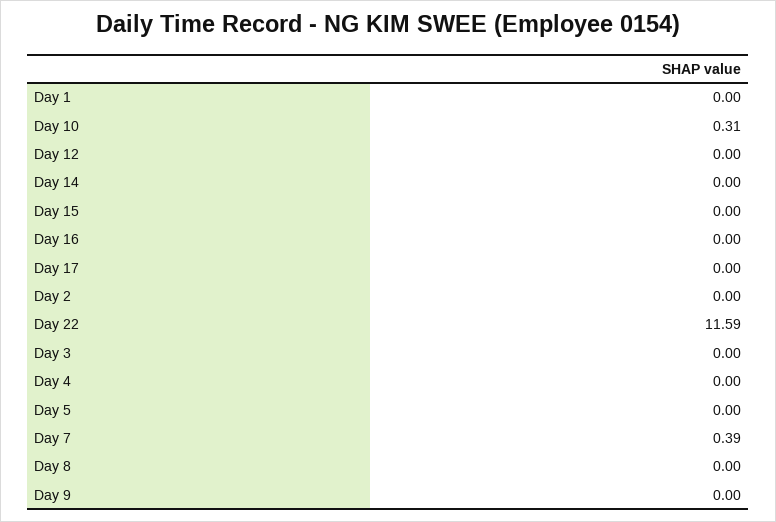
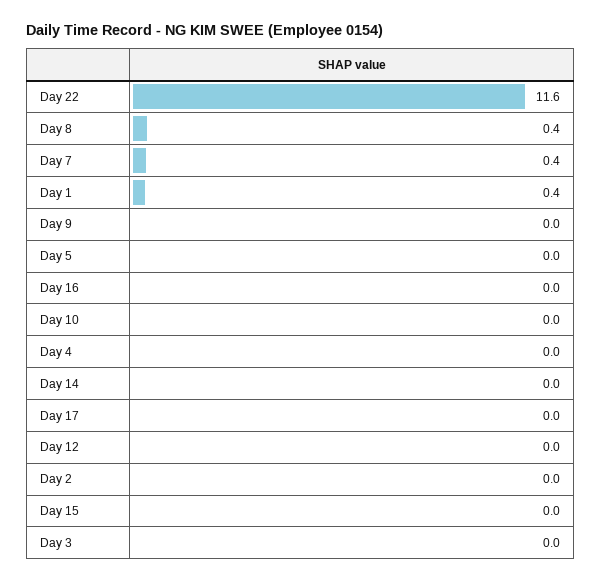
Day 1: 0 -> 0.4
Day 10: 0.31 -> 0
Day 8: 0 -> 0.4

